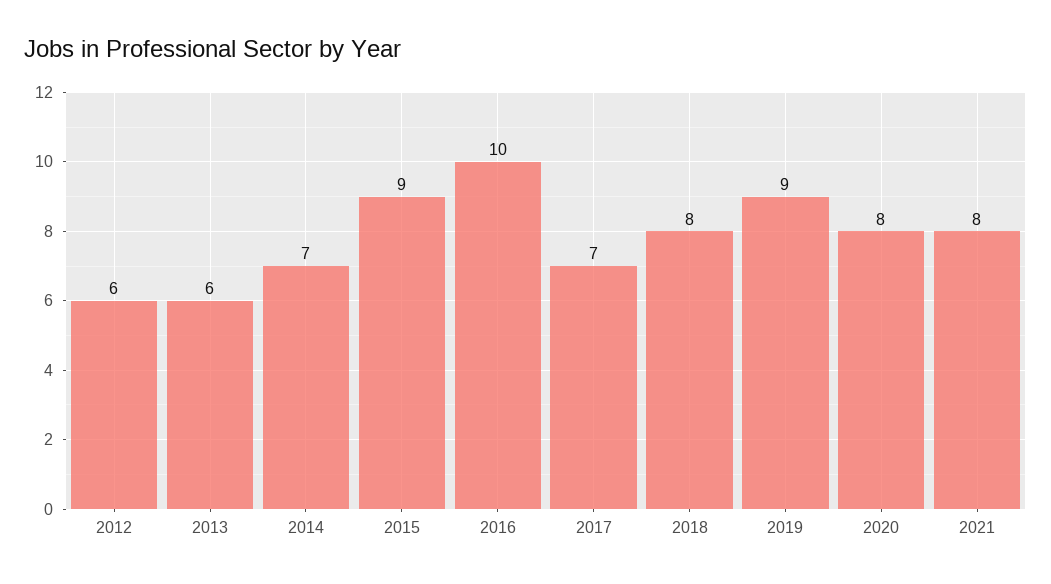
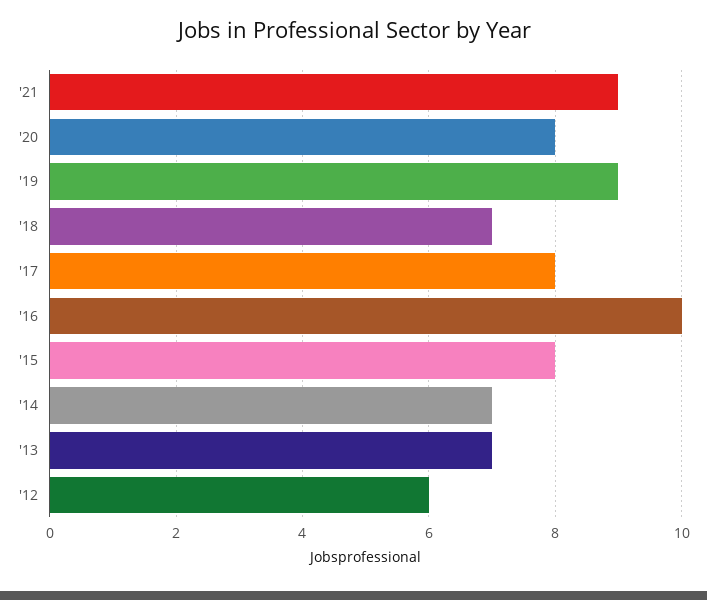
2013: 6 -> 7
2015: 9 -> 8
2017: 7 -> 8
2018: 8 -> 7
2021: 8 -> 9

